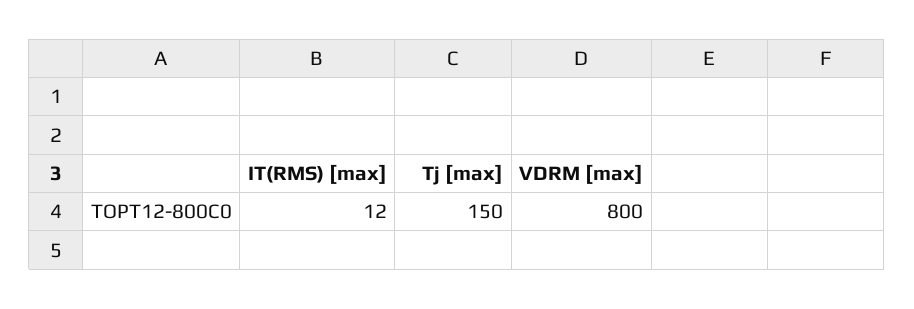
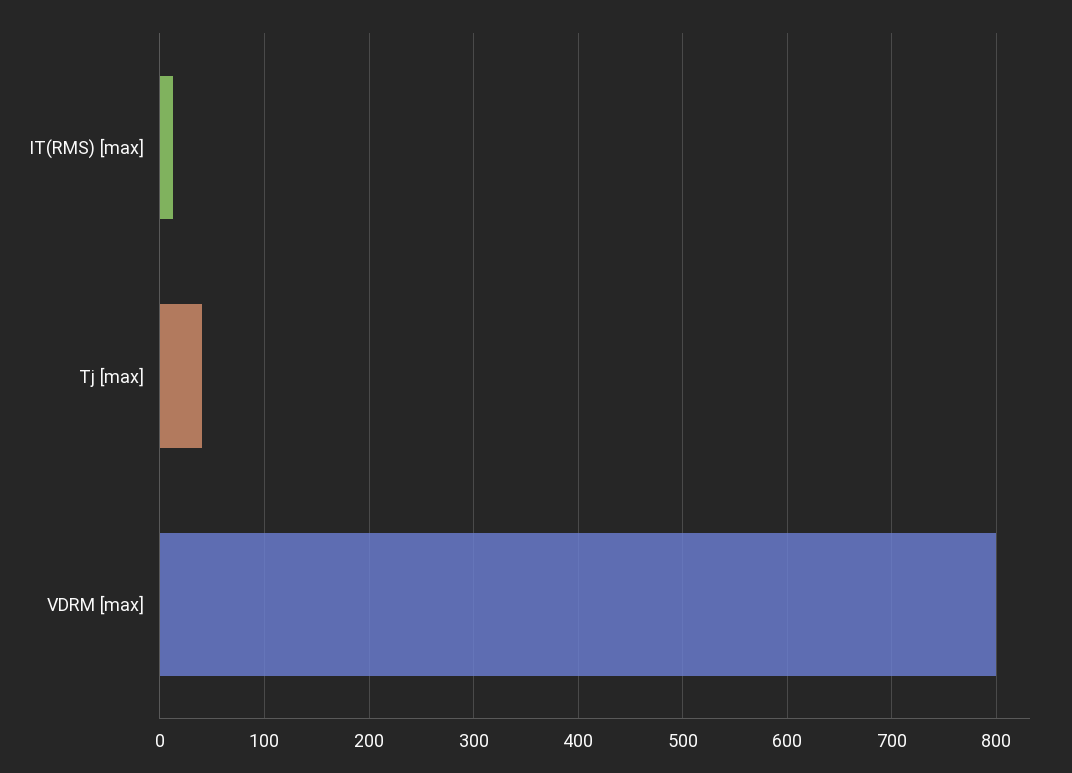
Tj [max]: 150 -> 40

